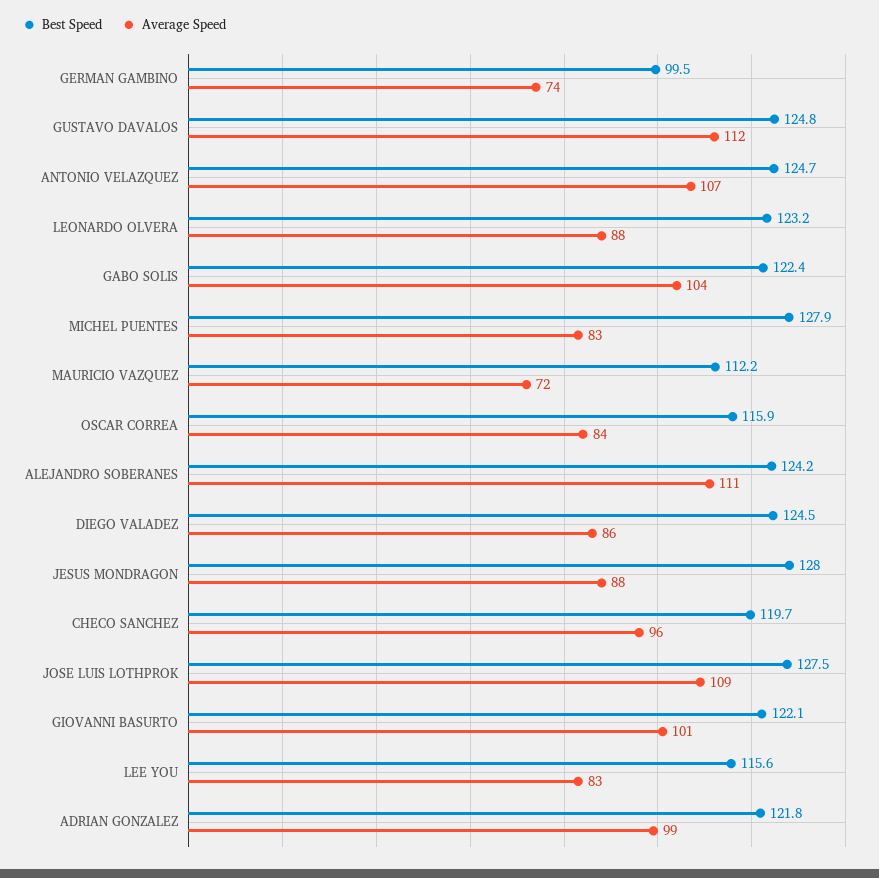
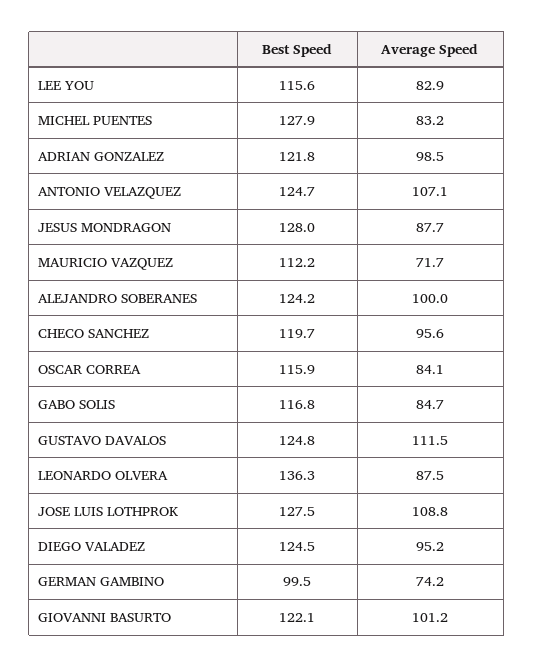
Best Speed, LEONARDO OLVERA: 123.2 -> 136.3
Best Speed, GABO SOLIS: 122.4 -> 116.8
Average Speed, GABO SOLIS: 104 -> 84.7
Average Speed, ALEJANDRO SOBERANES: 111 -> 100
Average Speed, DIEGO VALADEZ: 86 -> 95.2

